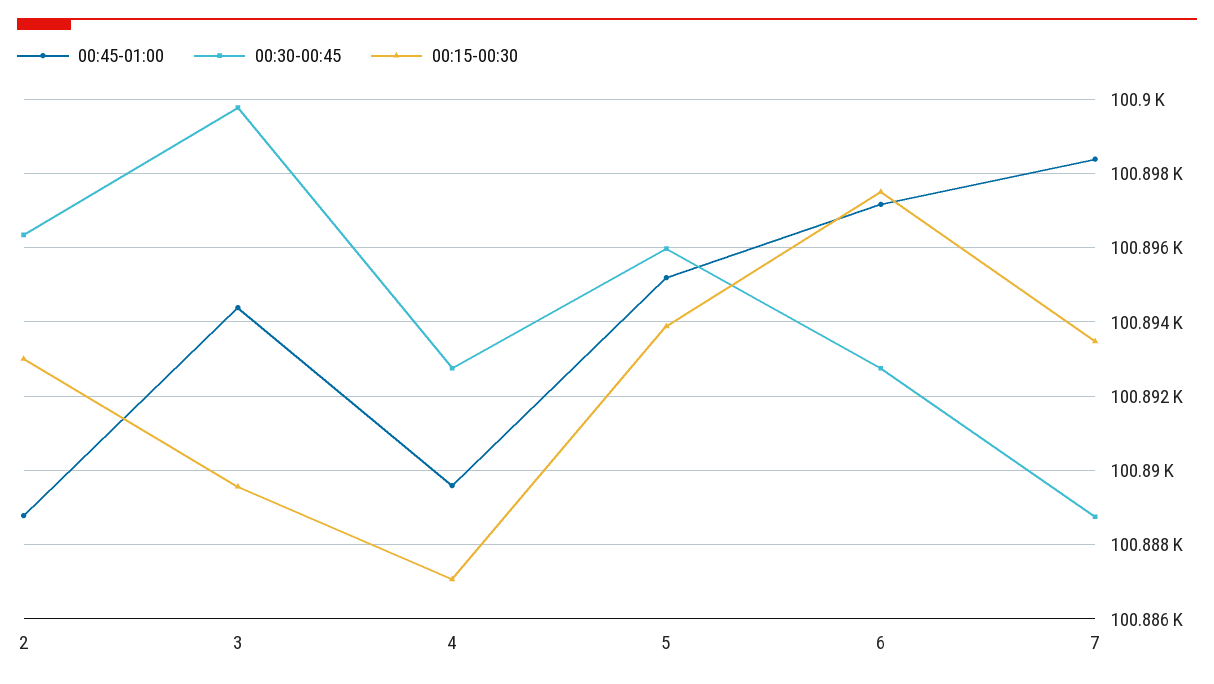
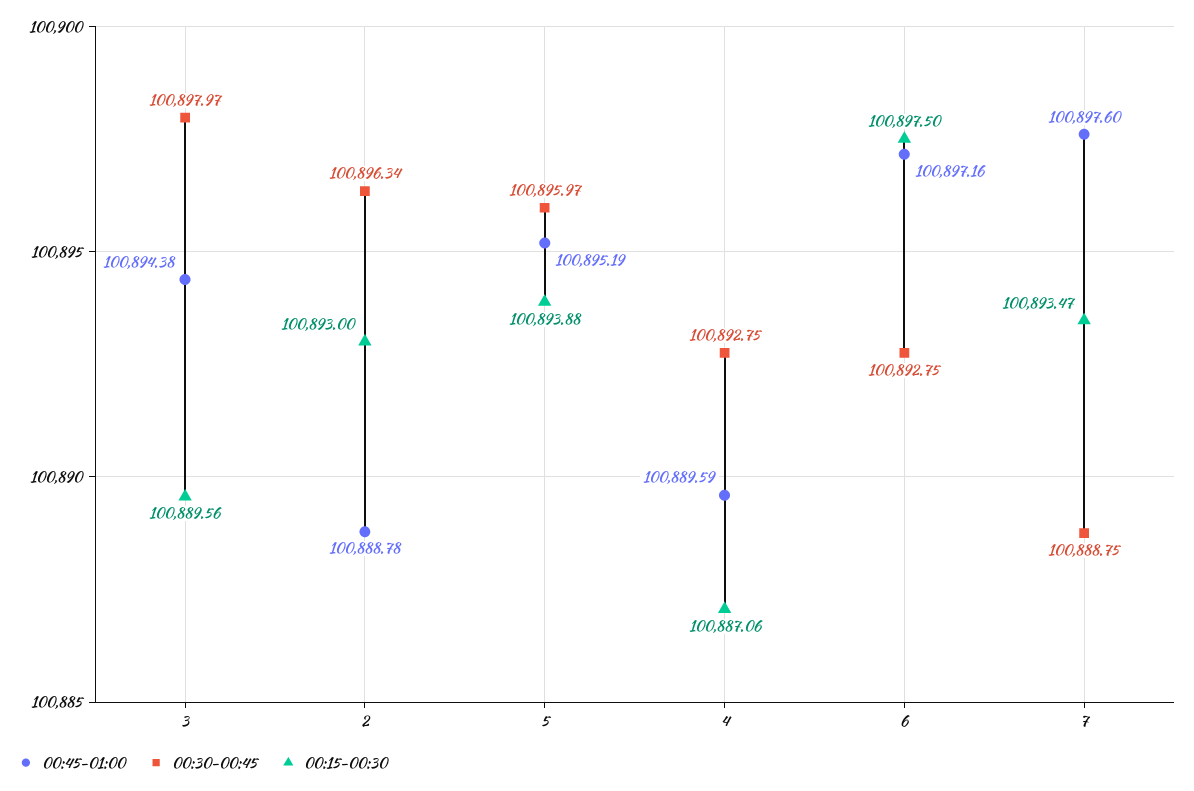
00:30-00:45, 3: 100899.8 -> 100897.97
00:45-01:00, 7: 100898.4 -> 100897.6

